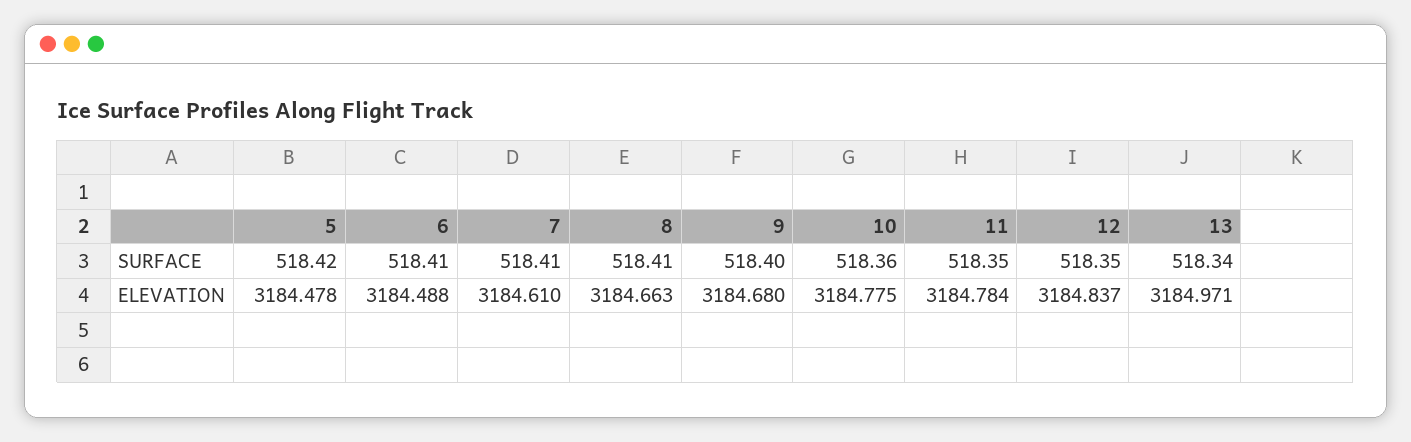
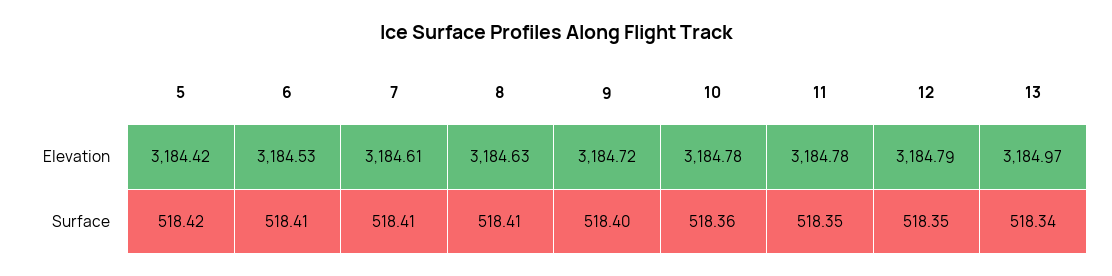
5, ELEVATION: 3184.478 -> 3184.42
6, ELEVATION: 3184.488 -> 3184.53
8, ELEVATION: 3184.663 -> 3184.63
9, ELEVATION: 3184.68 -> 3184.72
12, ELEVATION: 3184.837 -> 3184.79

